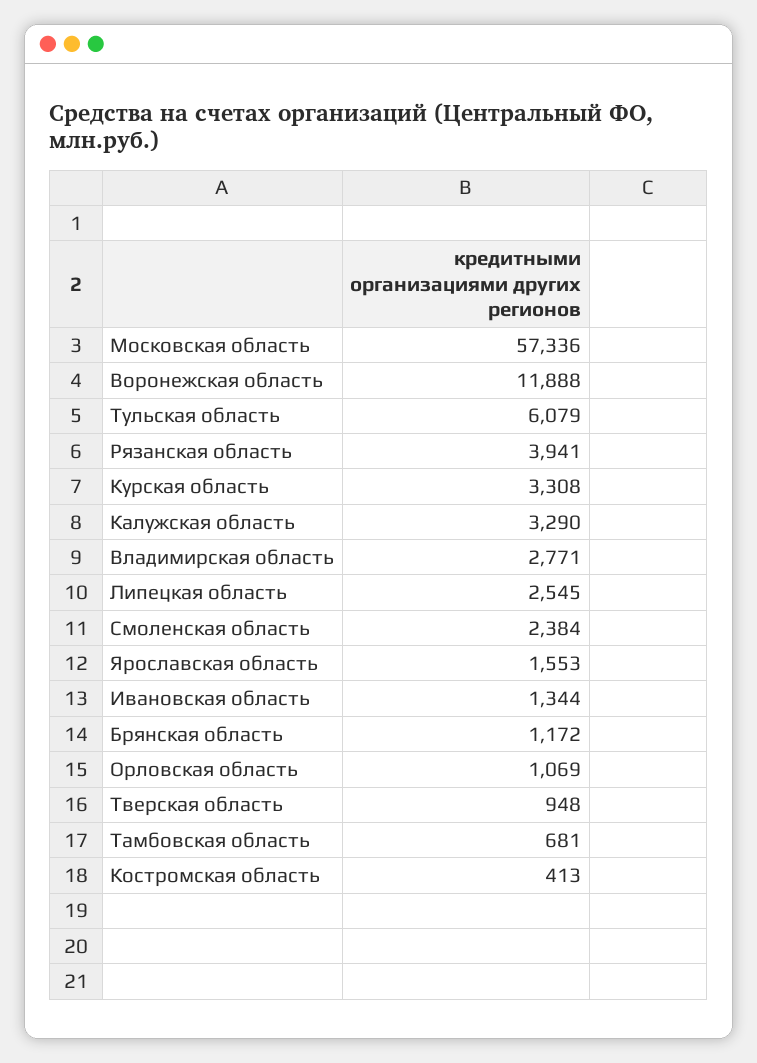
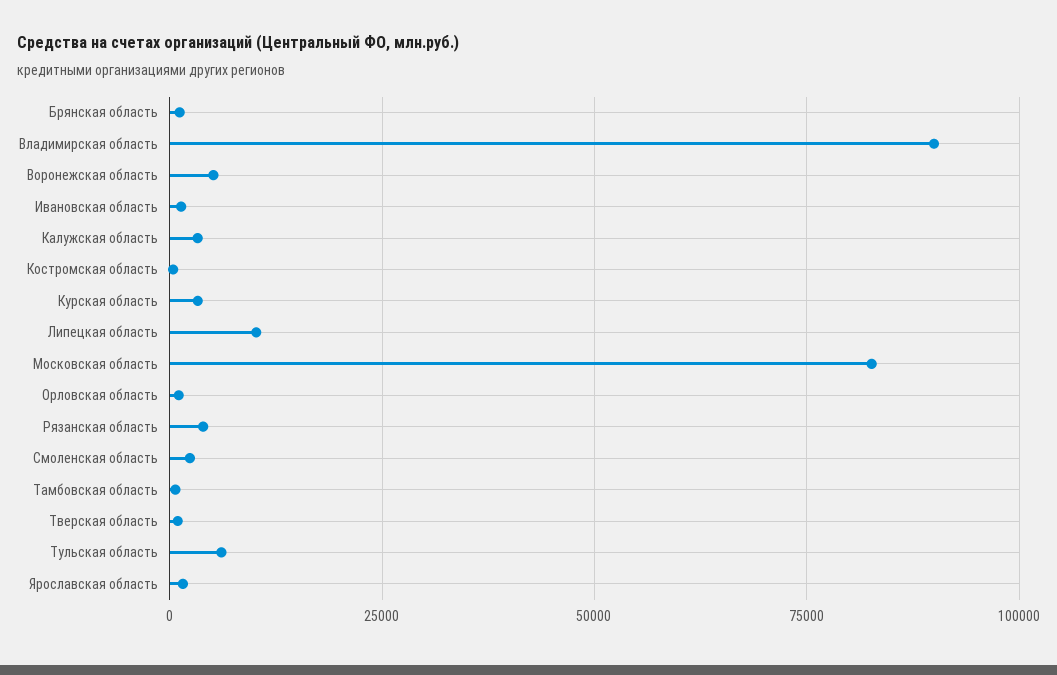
Московская область: 57336 -> 82500
Воронежская область: 11888 -> 5000
Владимирская область: 2771 -> 90000
Липецкая область: 2545 -> 10000

